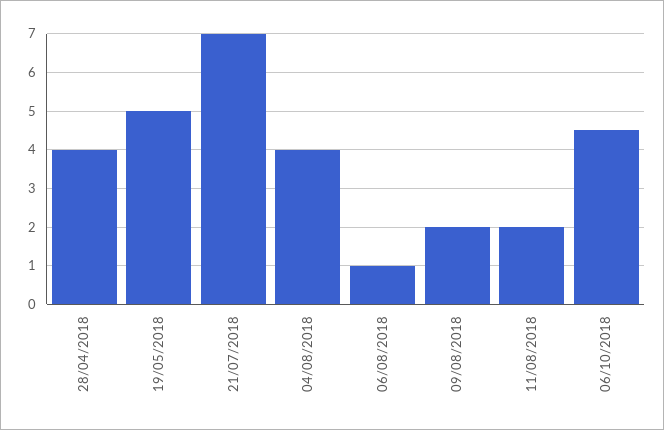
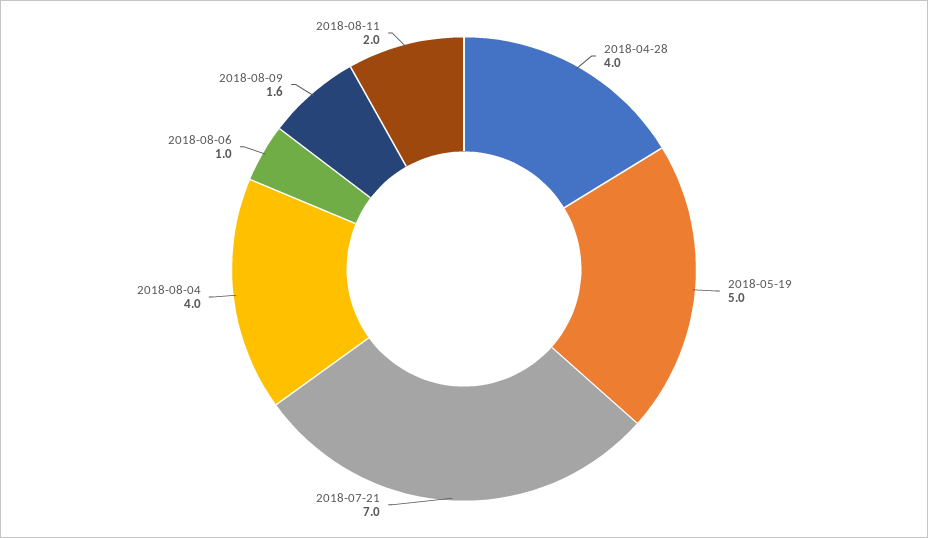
09/08/2018: 2 -> 1.6
06/10/2018: 4.5 -> none

